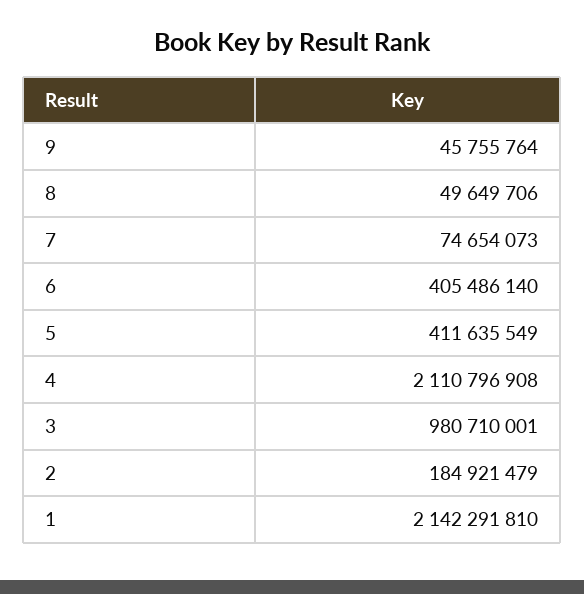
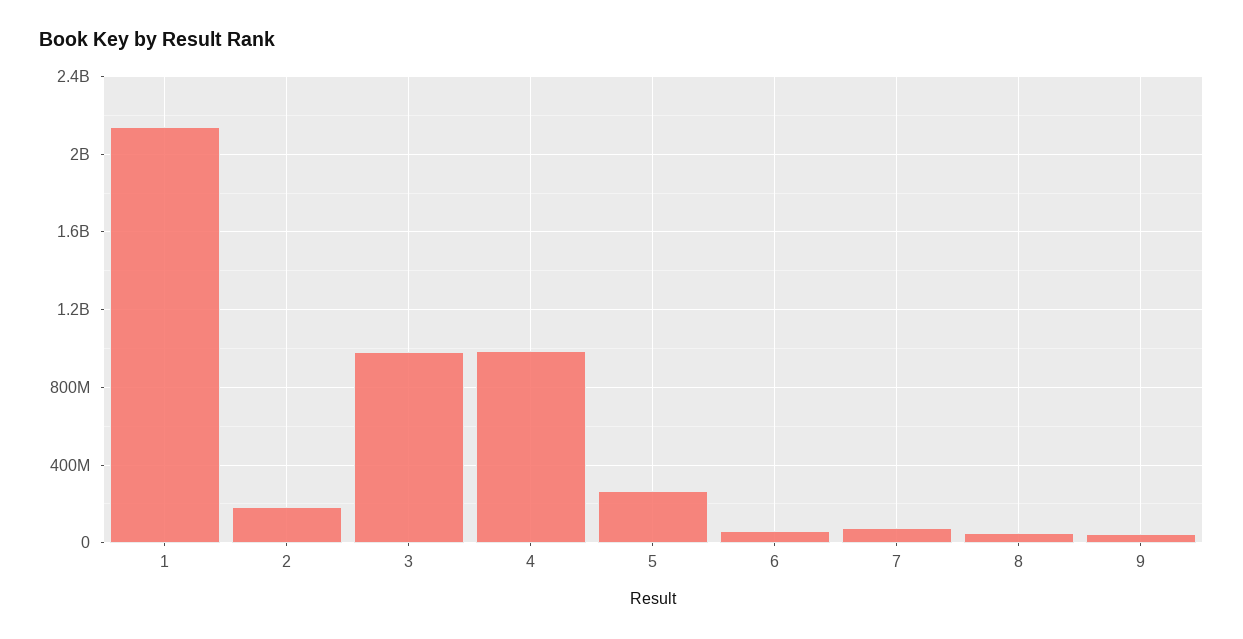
6: 405486140 -> 50000000
5: 411635549 -> 250000000
4: 2110796908 -> 1000000000

